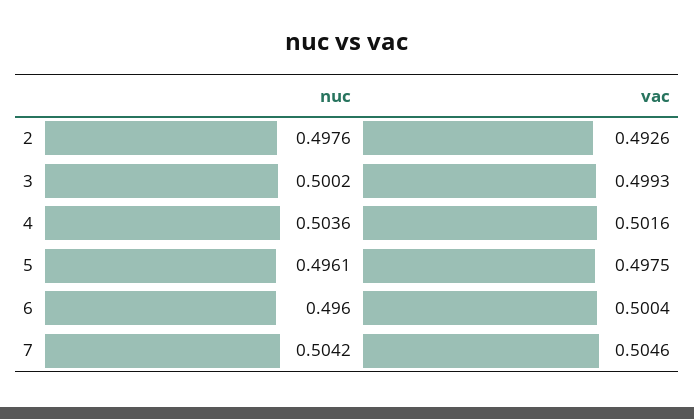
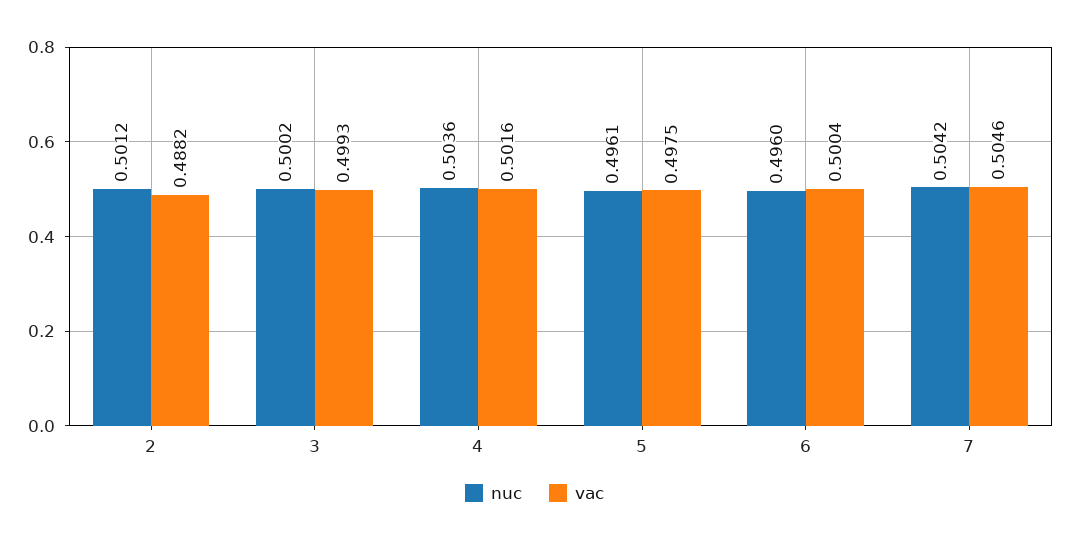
nuc, 2: 0.4976 -> 0.5012
vac, 2: 0.4926 -> 0.4882

